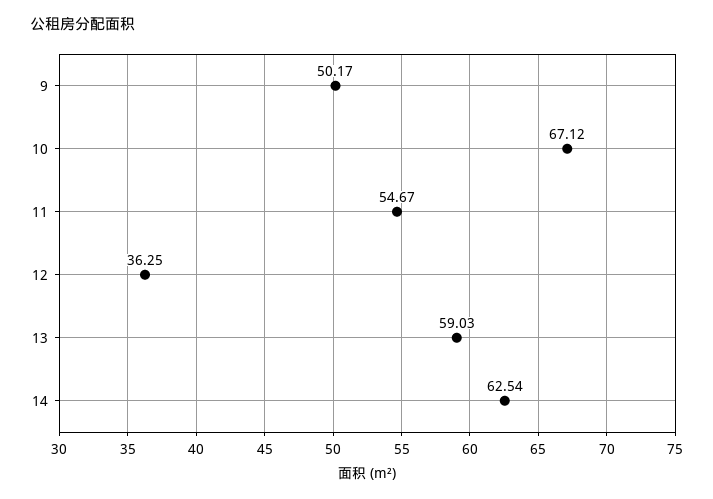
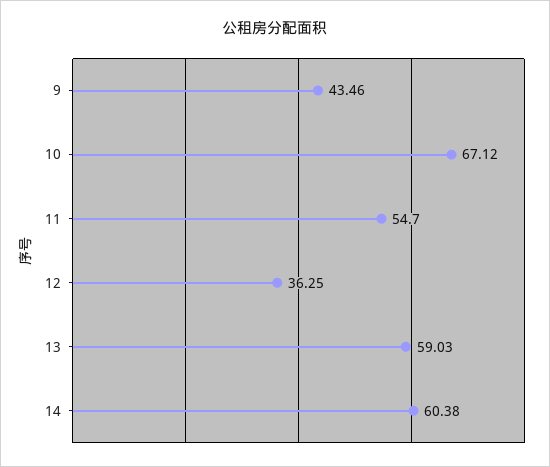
9: 50.17 -> 43.46
11: 54.67 -> 54.7
14: 62.54 -> 60.38

